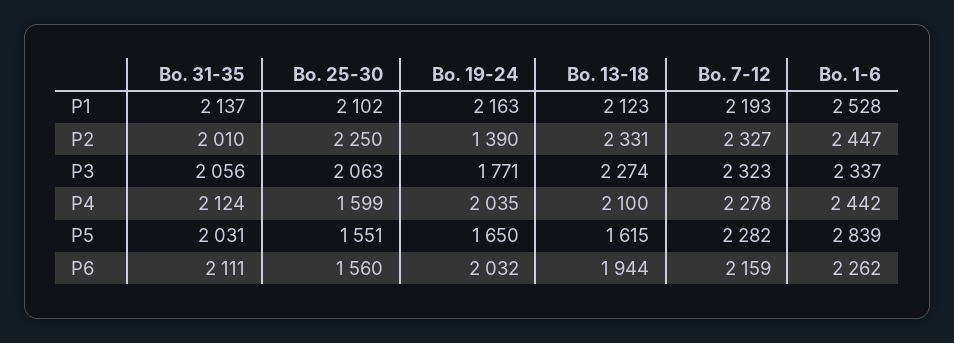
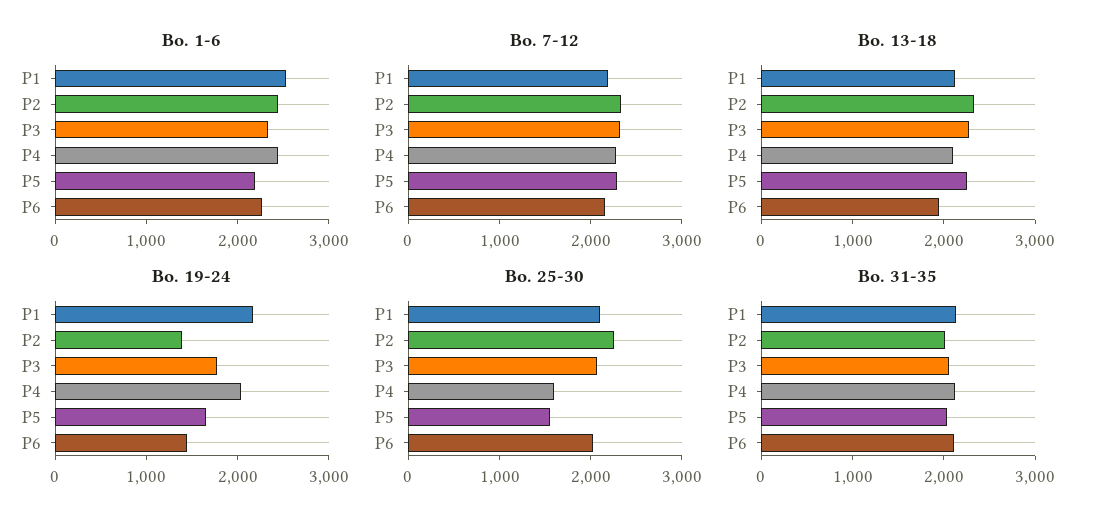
Bo. 13-18, P5: 1615 -> 2200
Bo. 1-6, P5: 2839 -> 2200
Bo. 25-30, P6: 1560 -> 2000
Bo. 19-24, P6: 2032 -> 1400

